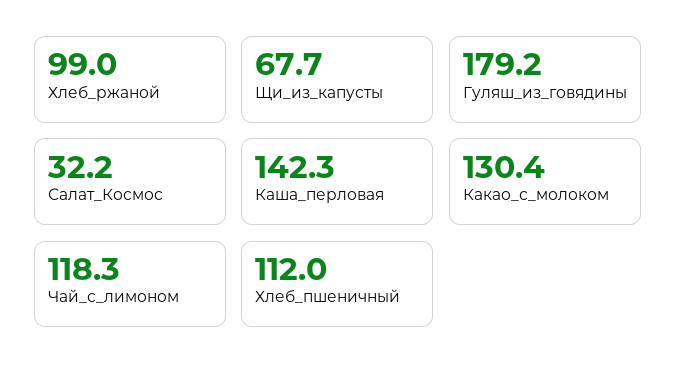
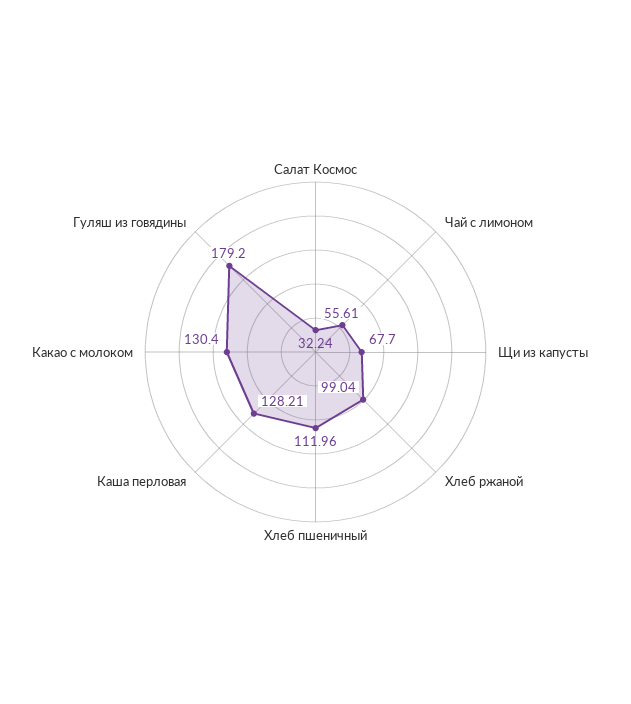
Каша_перловая: 142.3 -> 128.21
Чай_с_лимоном: 118.3 -> 55.61

